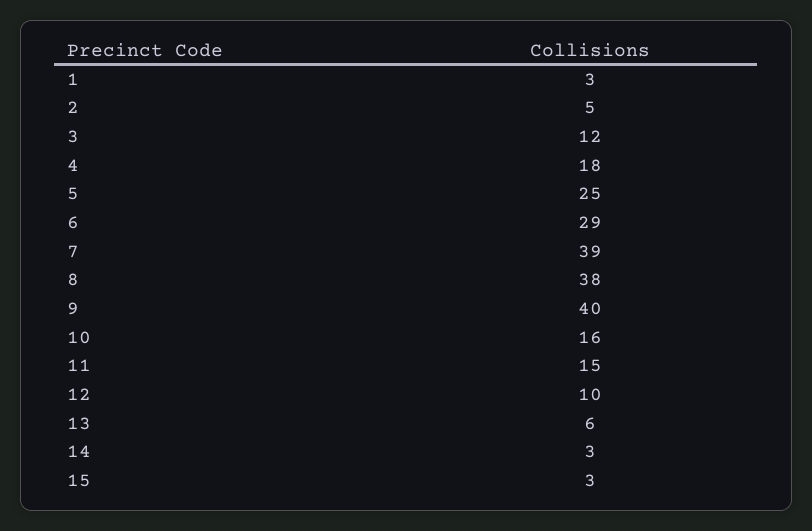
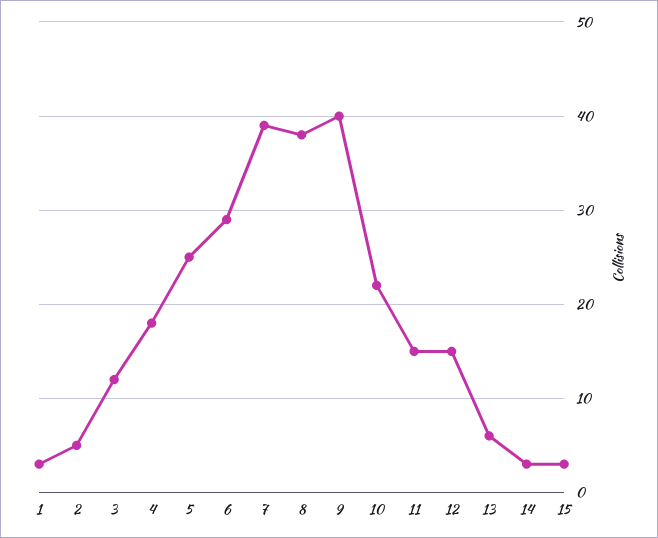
10: 16 -> 22
12: 10 -> 15

